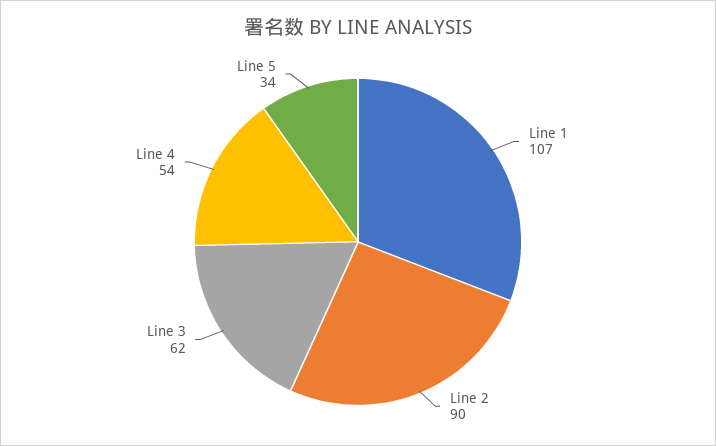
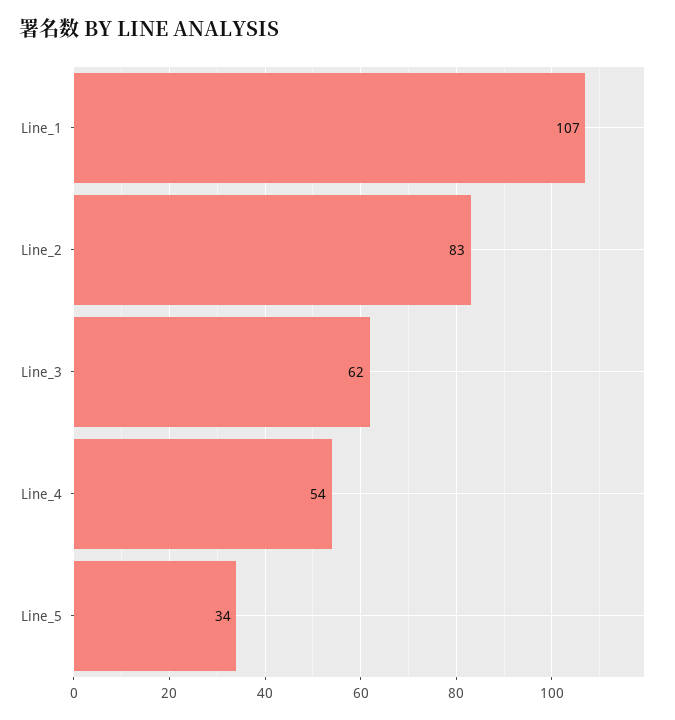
Line 2: 90 -> 83

